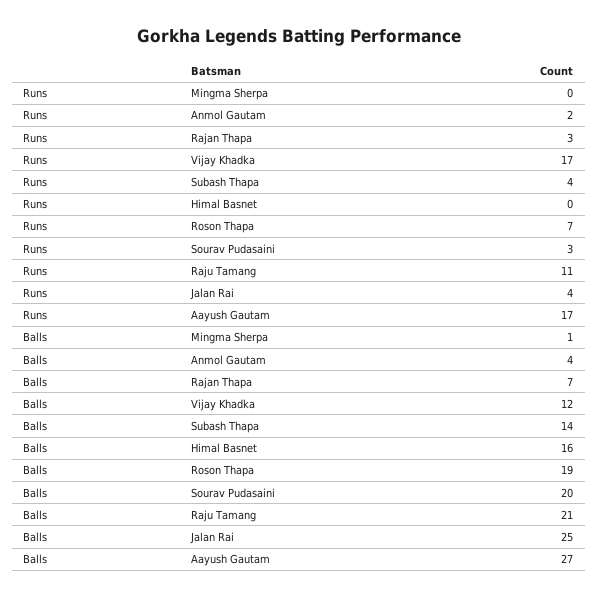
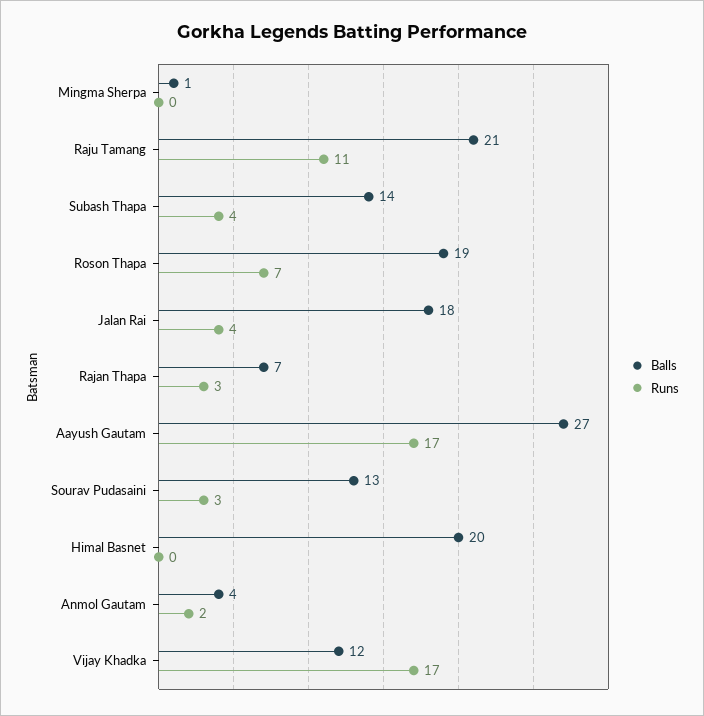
Balls, Himal Basnet: 16 -> 20
Balls, Sourav Pudasaini: 20 -> 13
Balls, Jalan Rai: 25 -> 18

